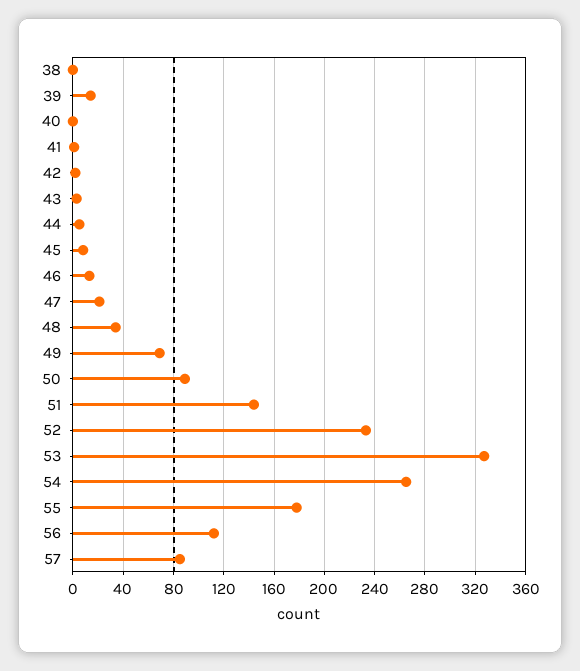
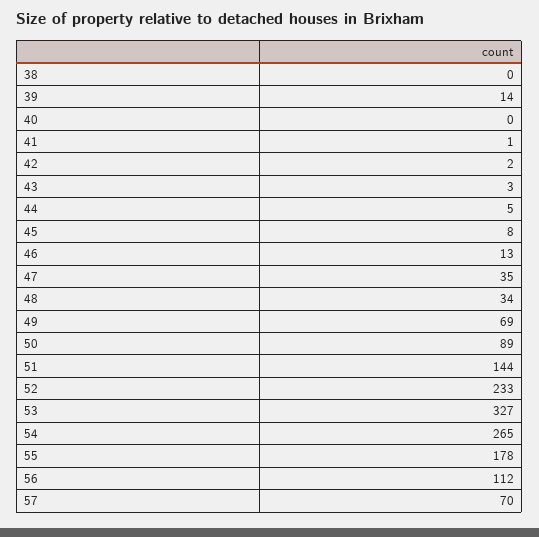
47: 20 -> 35
57: 85 -> 70

